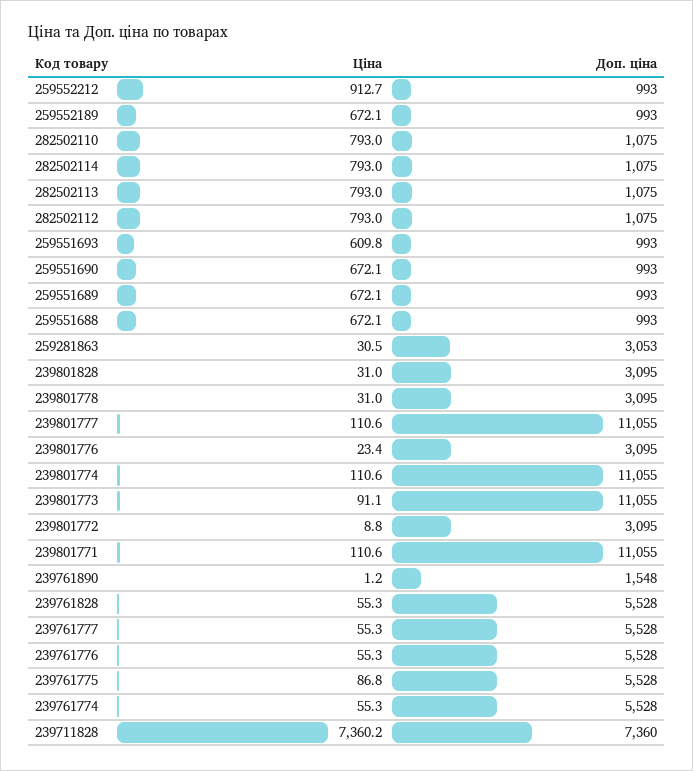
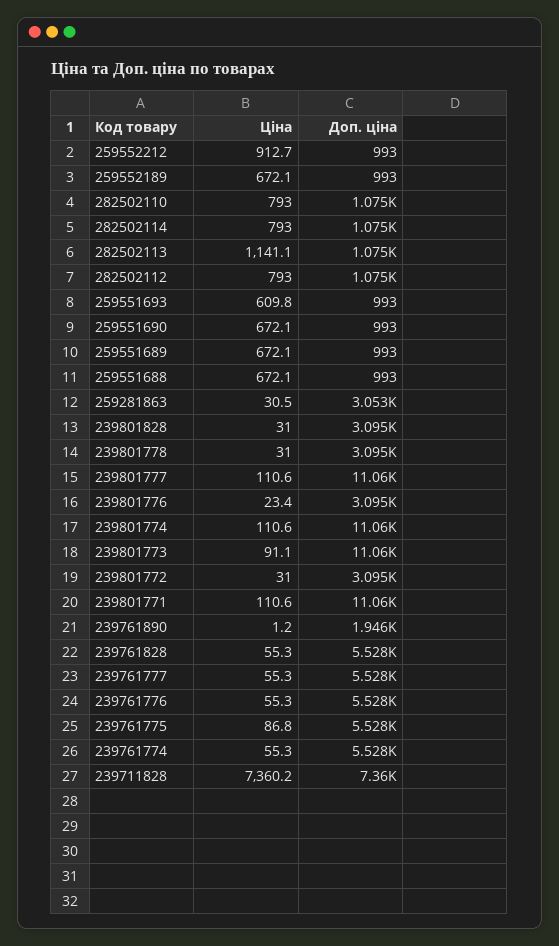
Ціна, 282502113: 793 -> 1141.1
Ціна, 239801772: 8.8 -> 31
Доп. ціна, 239761890: 1548 -> 1946

